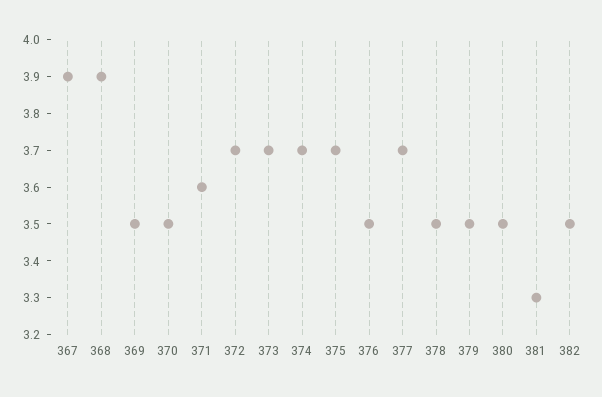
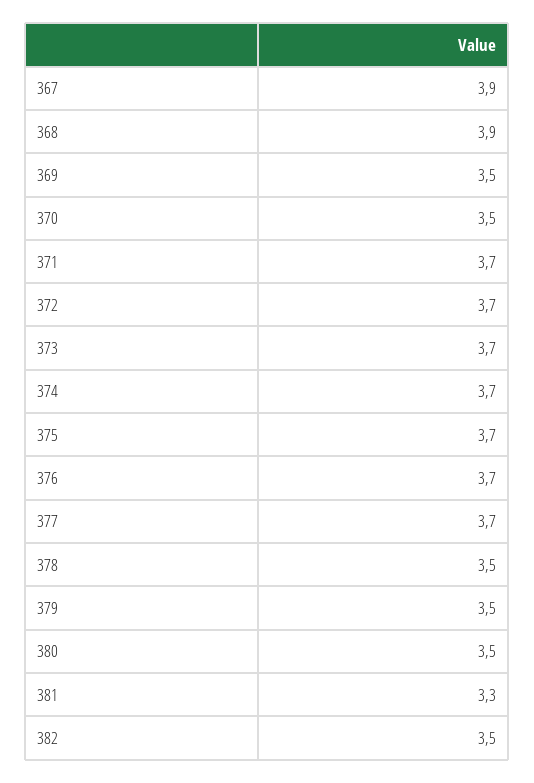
371: 3.6 -> 3.7
376: 3.5 -> 3.7

